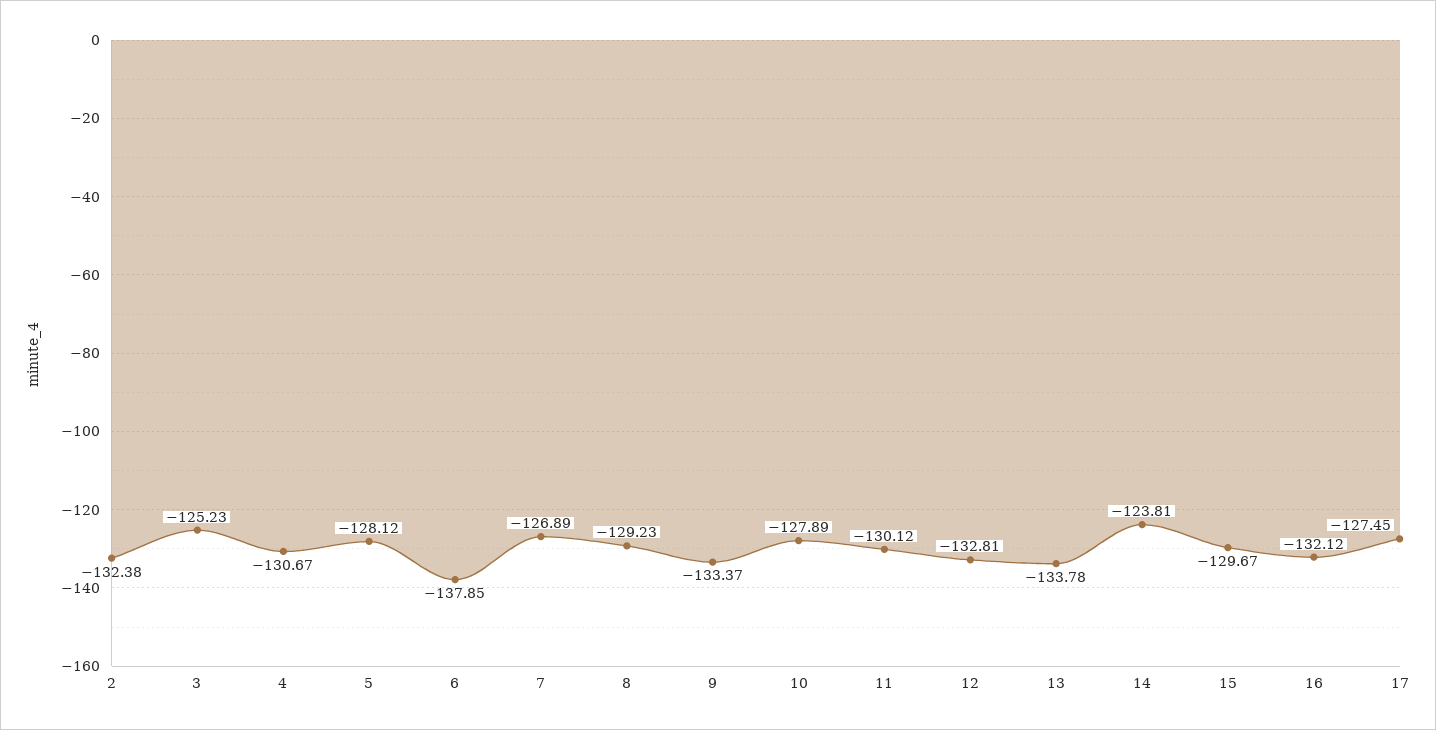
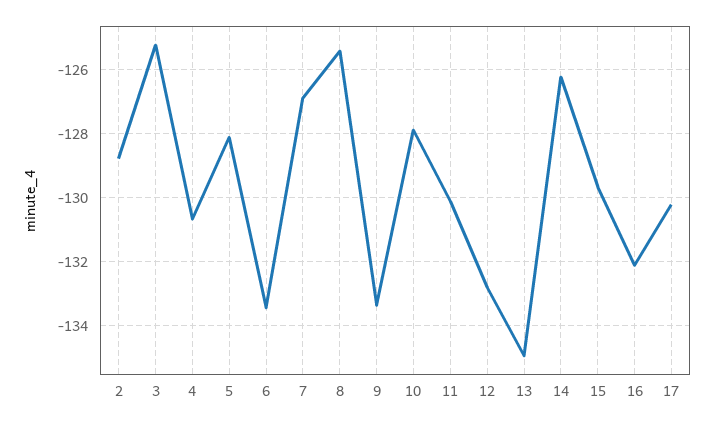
2: -132.38 -> -128.8
6: -137.85 -> -133.4
8: -129.23 -> -125.4
13: -133.78 -> -135
14: -123.81 -> -126.2
17: -127.45 -> -130.2

